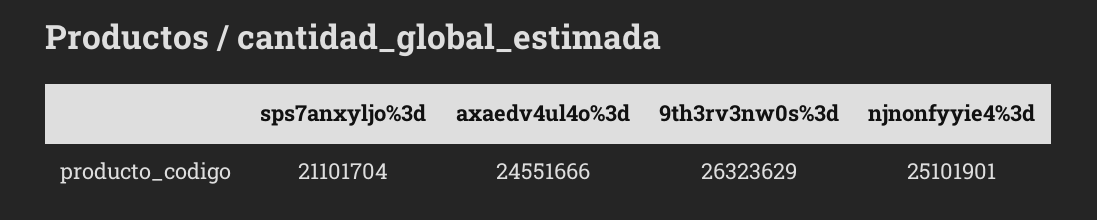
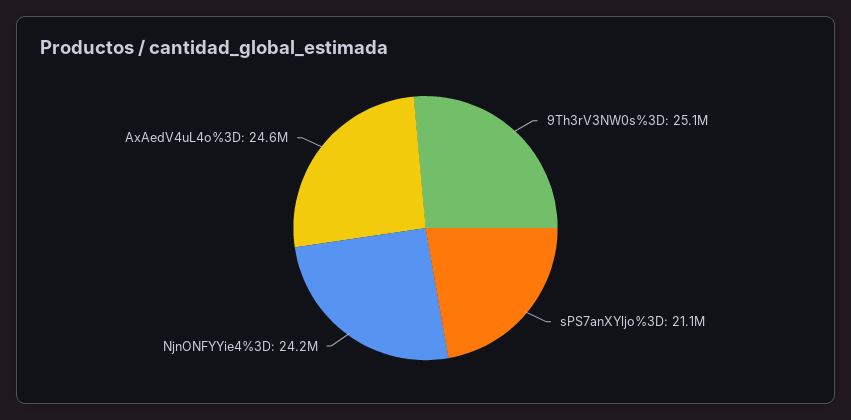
9th3rv3nw0s%3d: 26323629 -> 25100000
njnonfyyie4%3d: 25101901 -> 24200000

